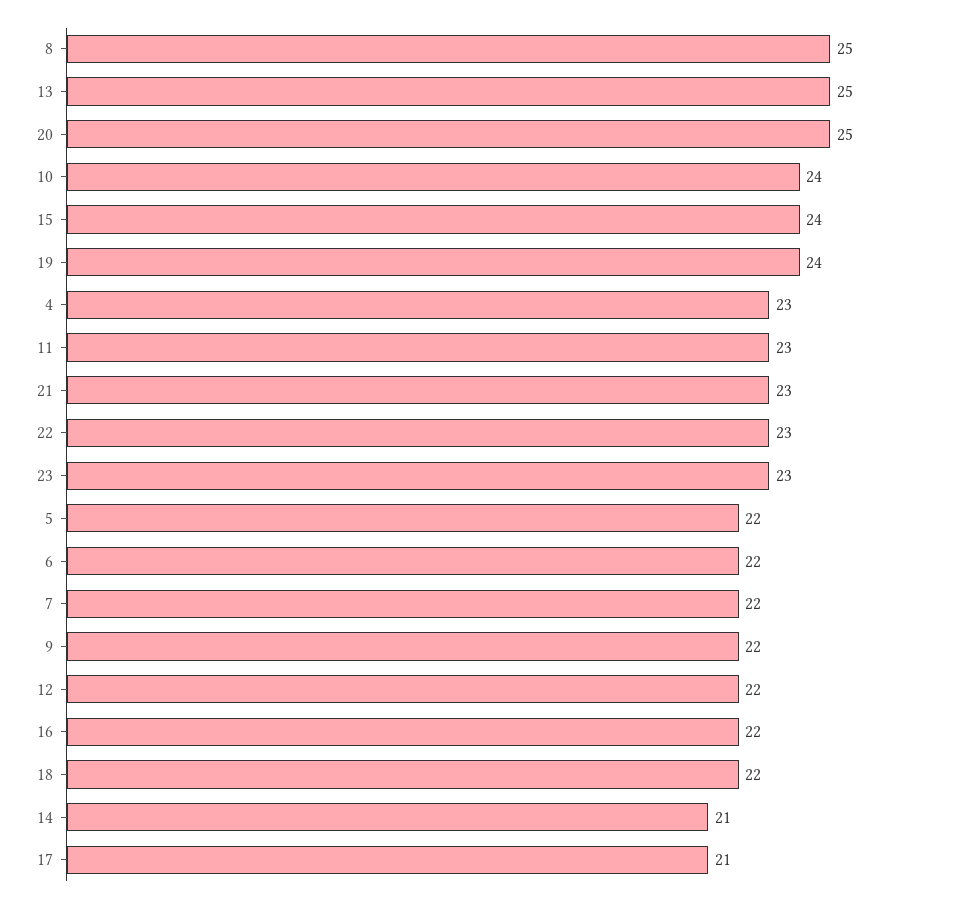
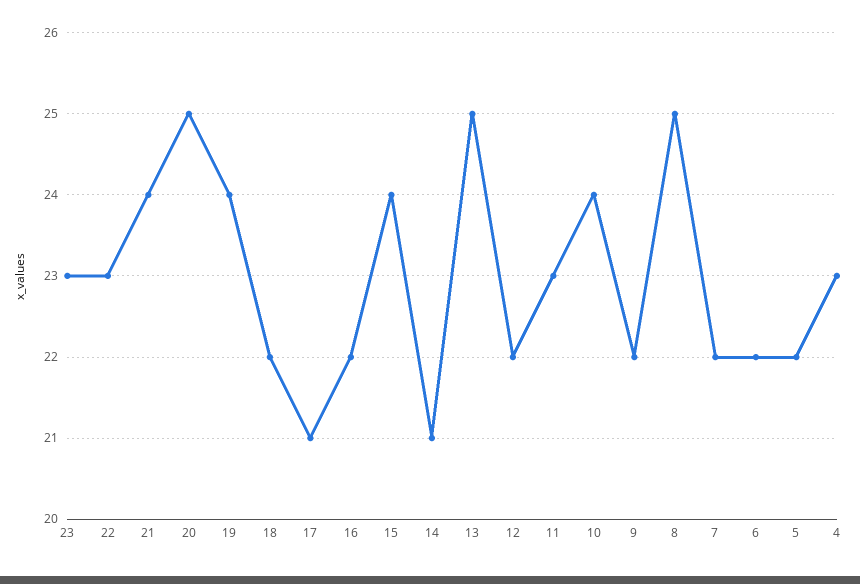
21: 23 -> 24

